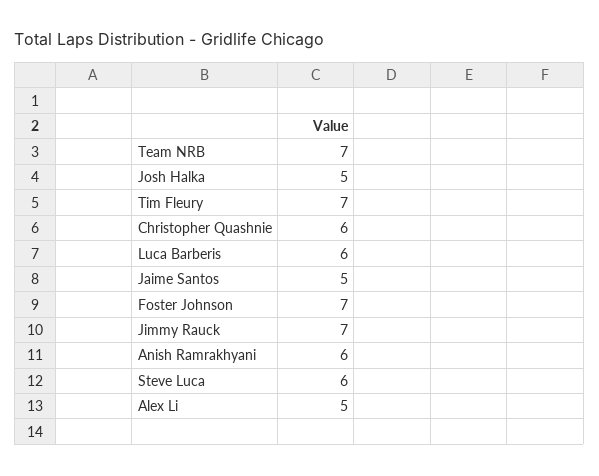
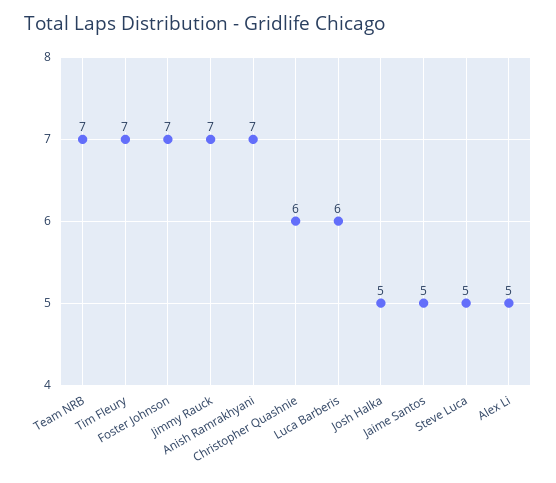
Anish Ramrakhyani: 6 -> 7
Steve Luca: 6 -> 5

